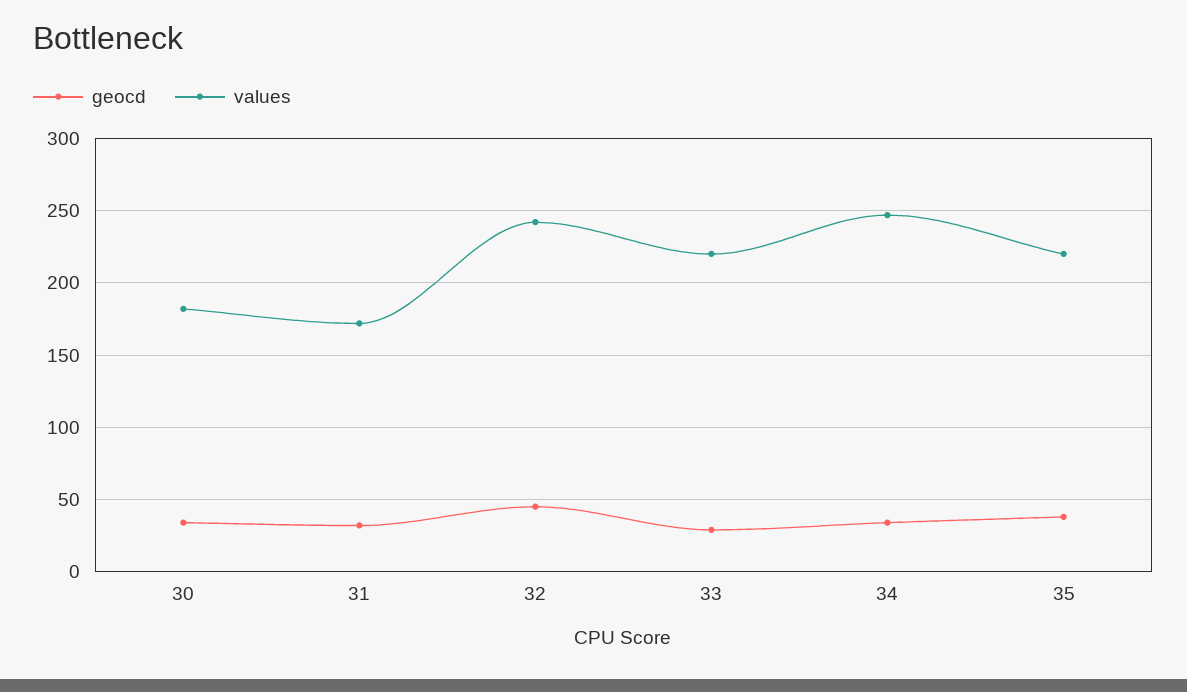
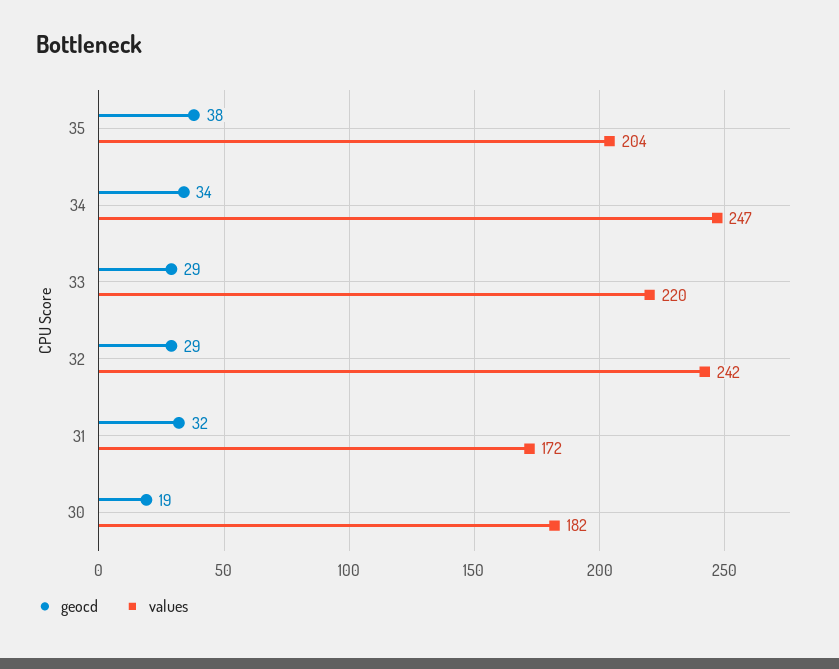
geocd, 30: 35 -> 19
geocd, 32: 45 -> 29
values, 35: 220 -> 204

